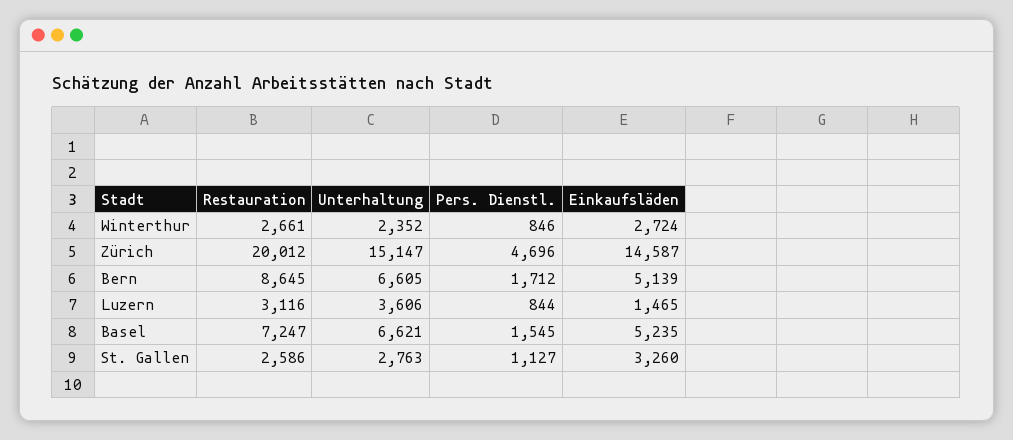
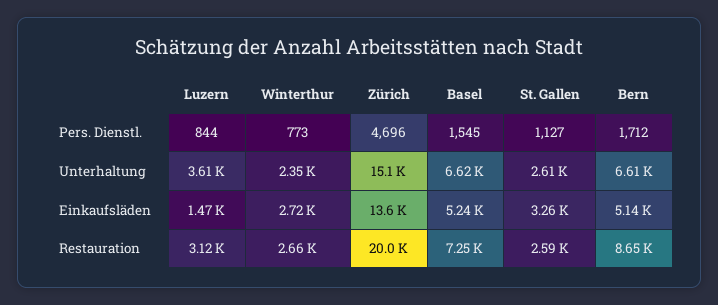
Pers. Dienstl., Winterthur: 846 -> 773
Einkaufsläden, Zürich: 14587 -> 13600
Unterhaltung, St. Gallen: 2763 -> 2610

